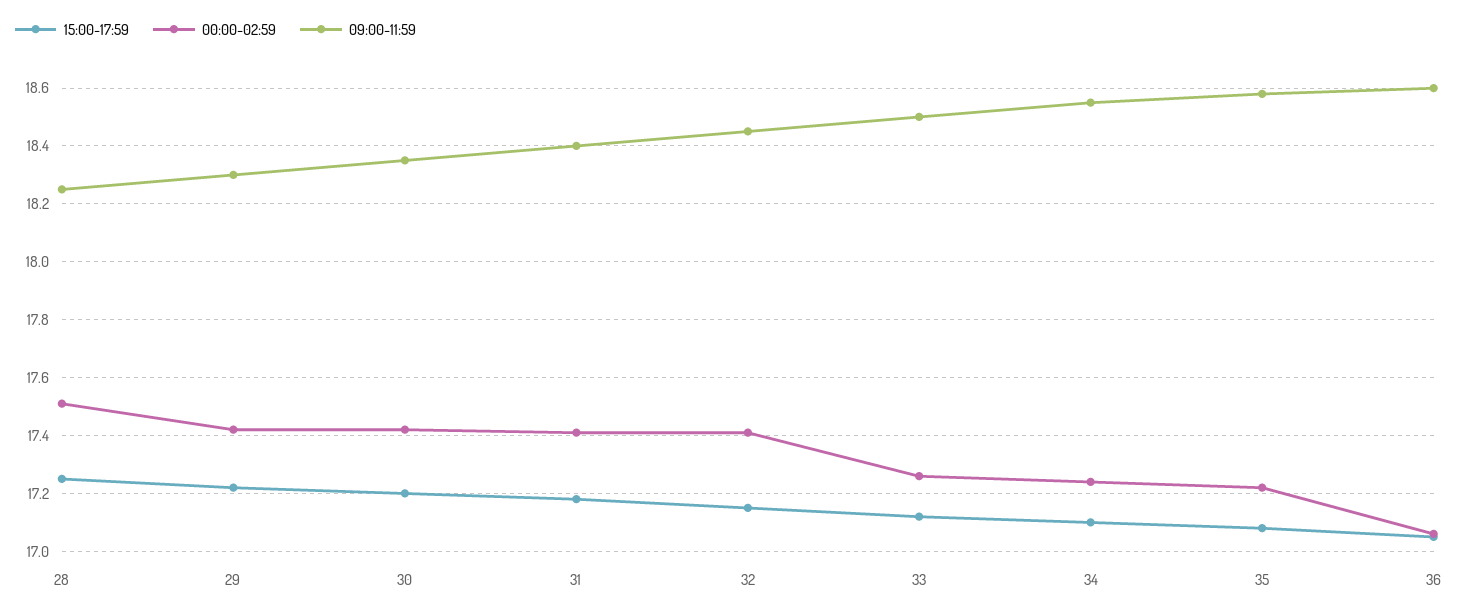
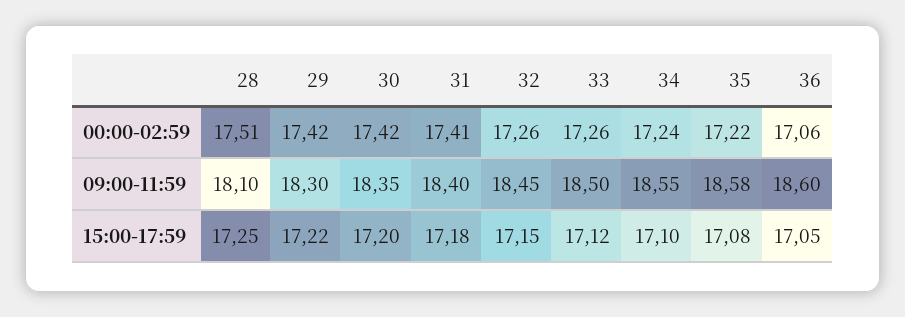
09:00-11:59, 28: 18.25 -> 18.1
00:00-02:59, 32: 17.4 -> 17.26

